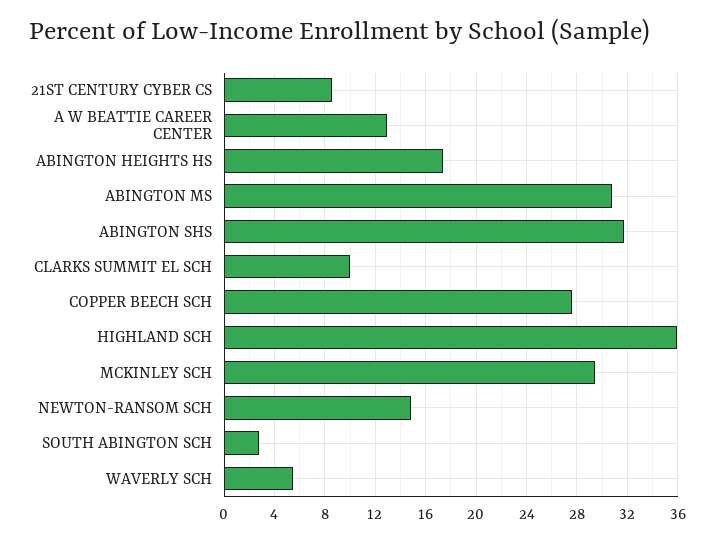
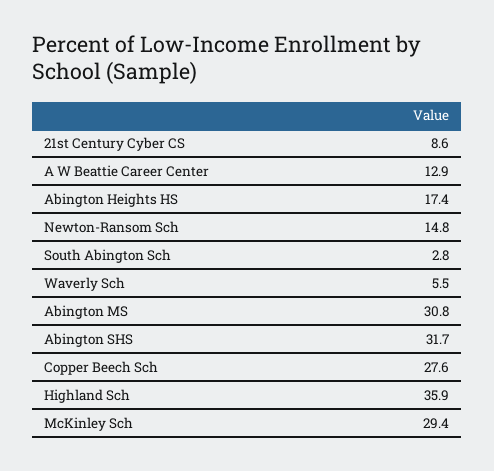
CLARKS SUMMIT EL SCH: 10 -> none

